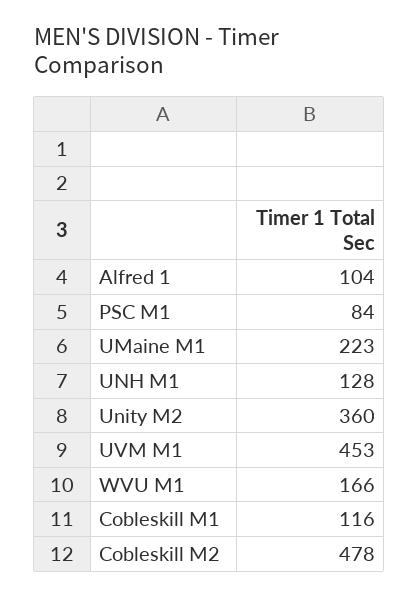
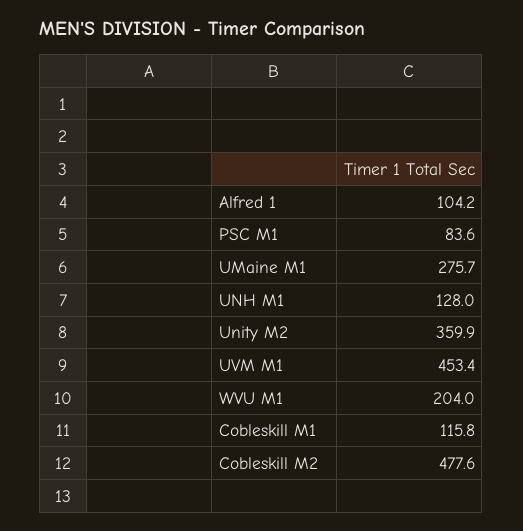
UMaine M1: 223 -> 275.7
WVU M1: 166 -> 204

